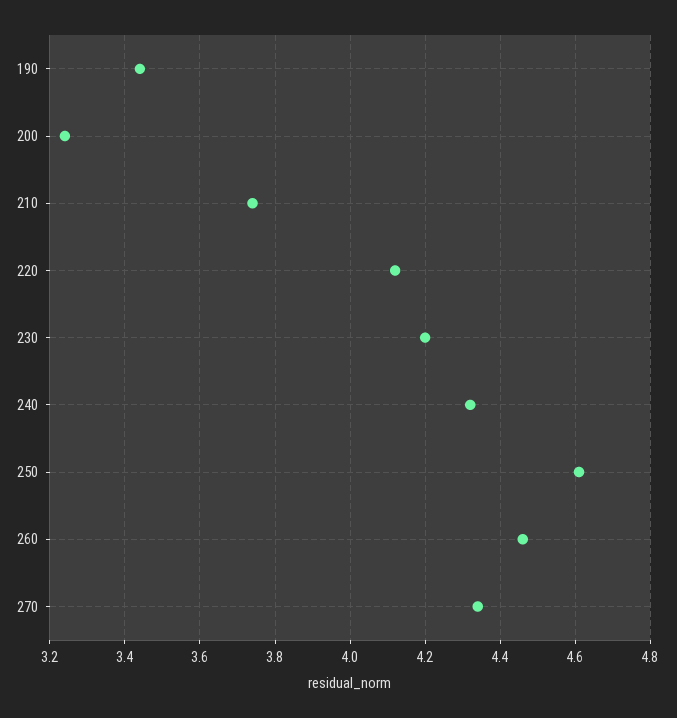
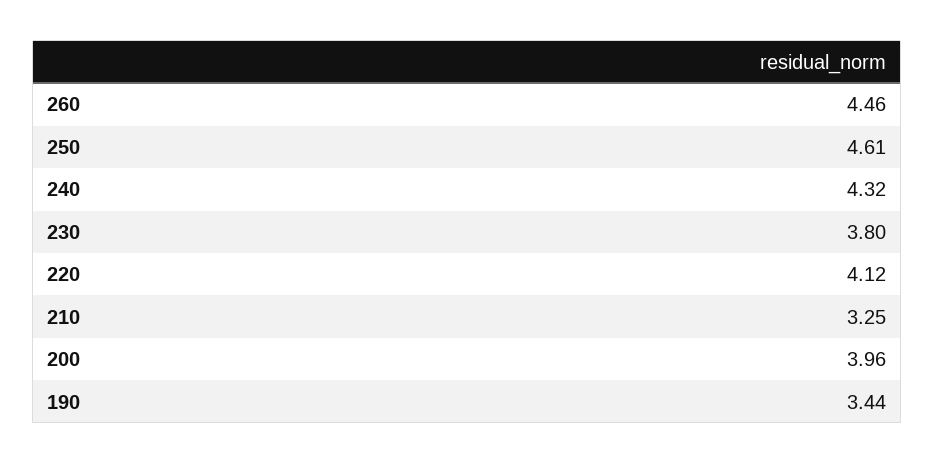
200: 3.25 -> 3.96
210: 3.75 -> 3.25
230: 4.2 -> 3.8
270: 4.35 -> none

